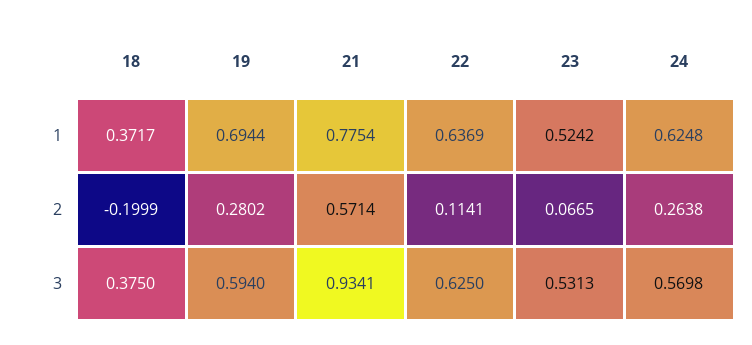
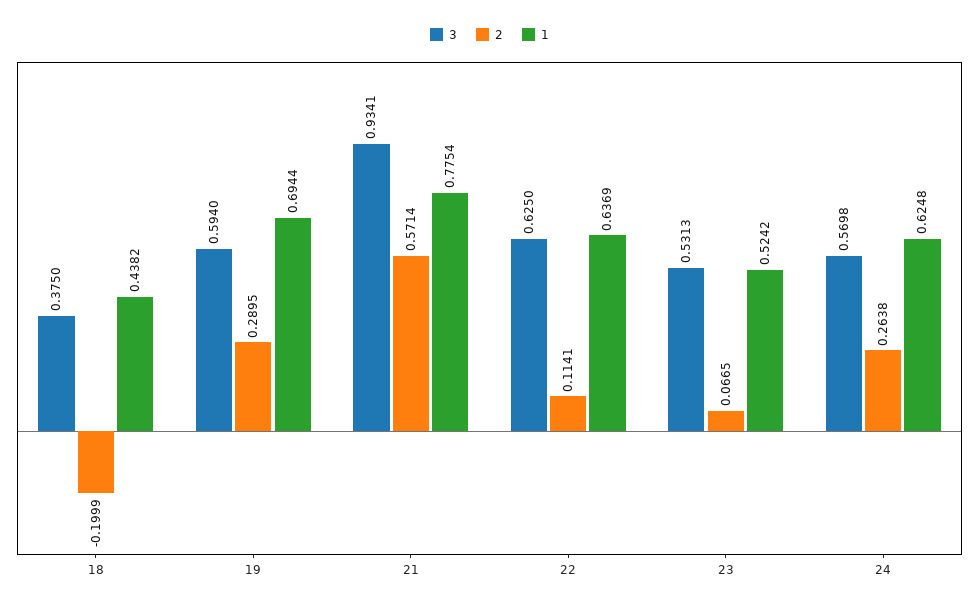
1, 18: 0.3717 -> 0.4382
2, 19: 0.2802 -> 0.2895

